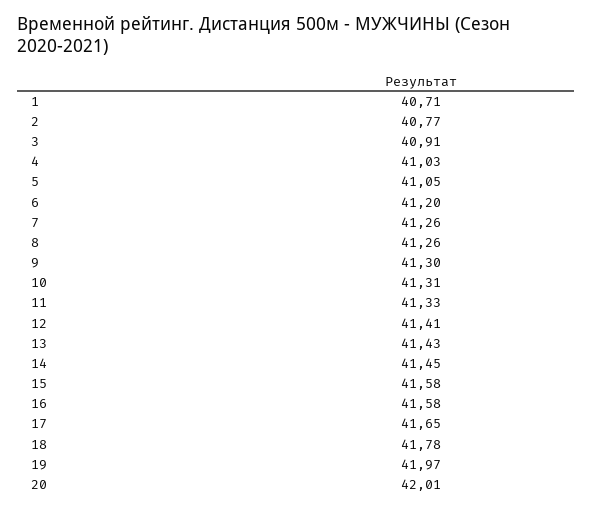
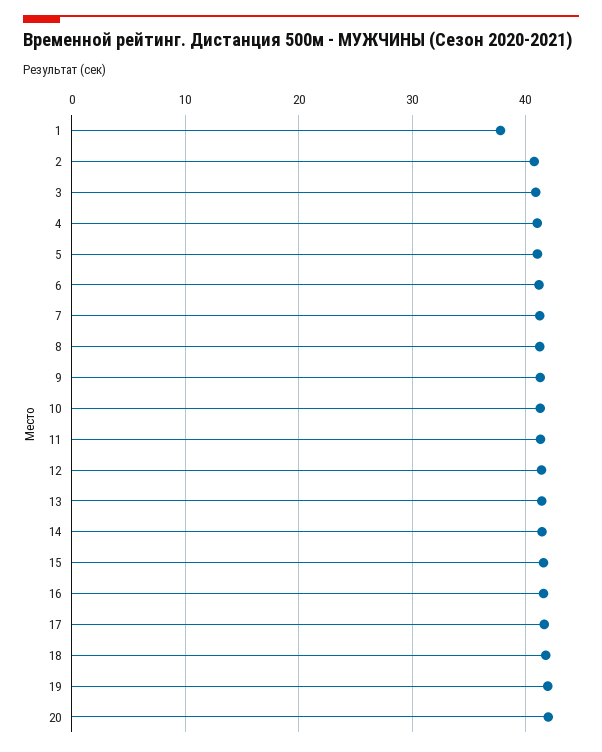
1: 40.71 -> 38

